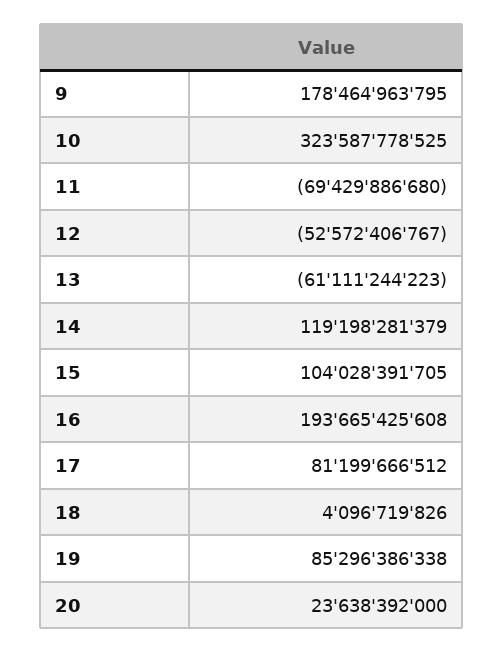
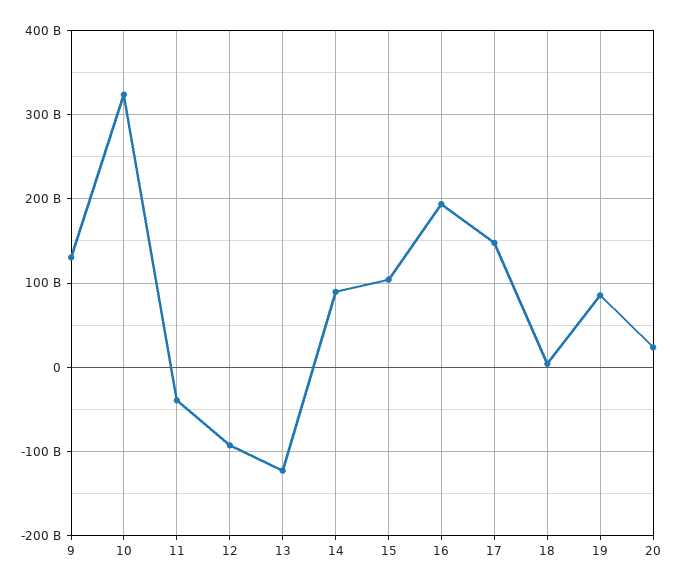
9: 178464963795 -> 130000000000
11: -69429886680 -> -40000000000
12: -52572406767 -> -90000000000
13: -61111244223 -> -120000000000
14: 119198281379 -> 90000000000
17: 81199666512 -> 150000000000

